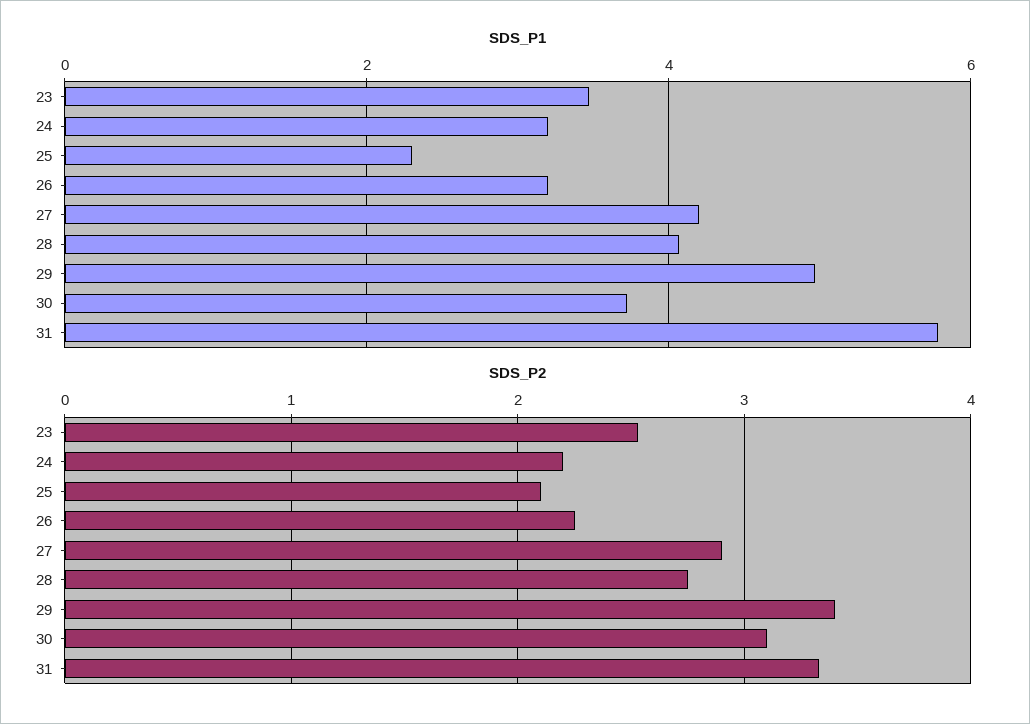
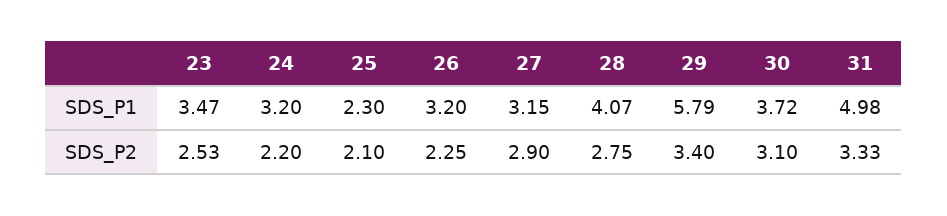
SDS_P1, 27: 4.2 -> 3.15
SDS_P1, 29: 5 -> 5.79
SDS_P1, 31: 5.8 -> 4.98

